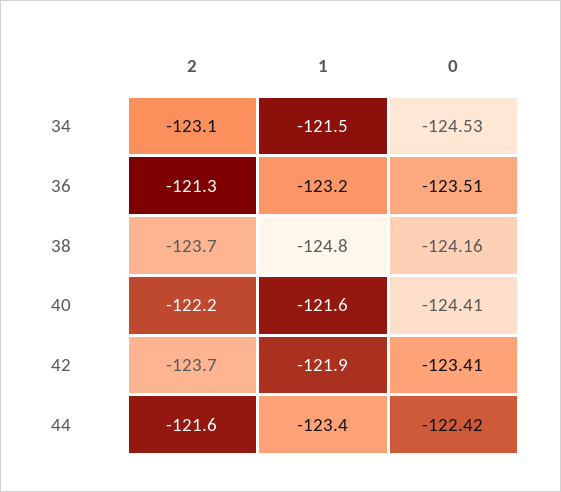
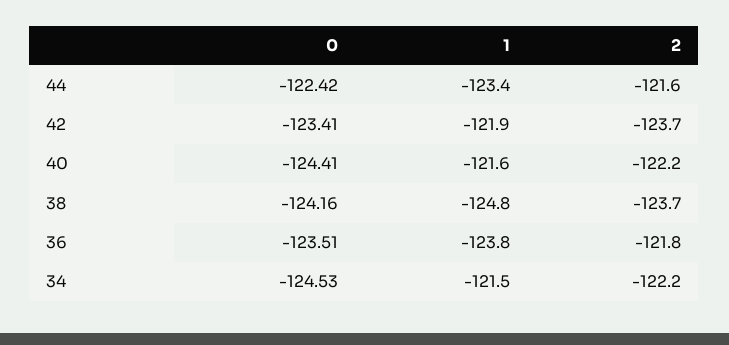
2, 34: -123.1 -> -122.2
2, 36: -121.3 -> -121.8
1, 36: -123.2 -> -123.8

